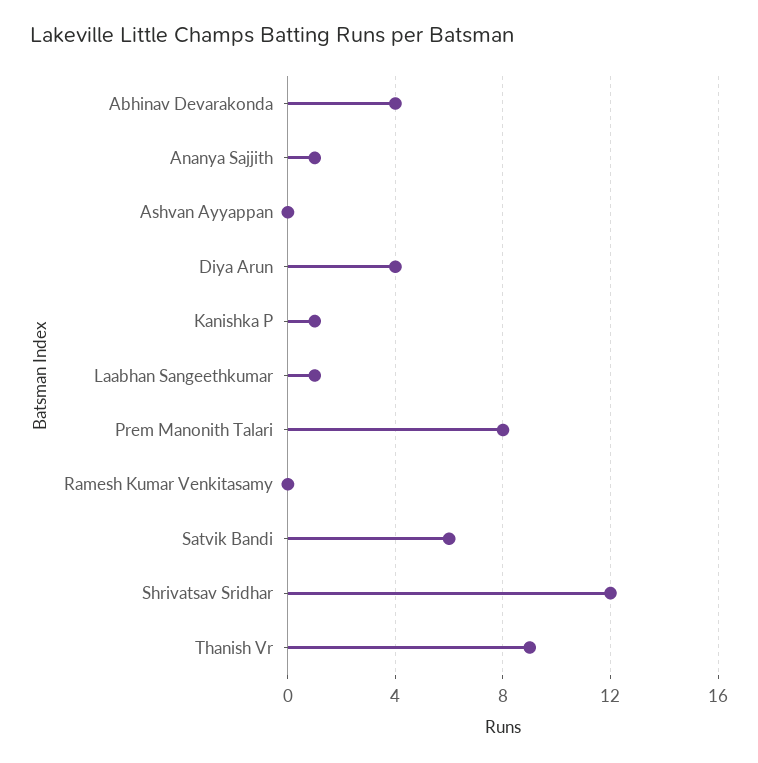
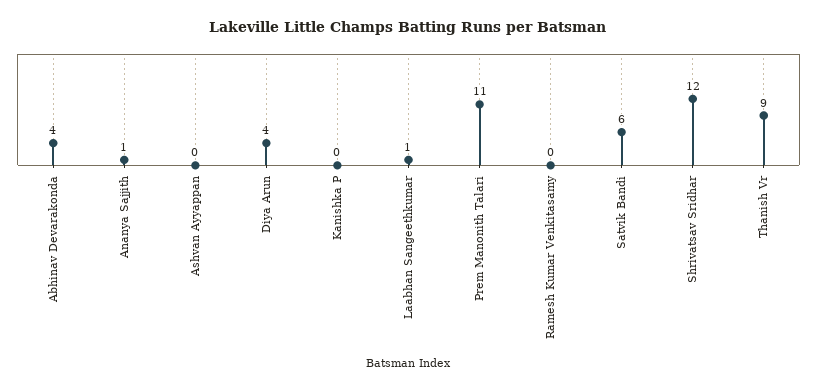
Kanishka P: 1 -> 0
Prem Manonith Talari: 8 -> 11

